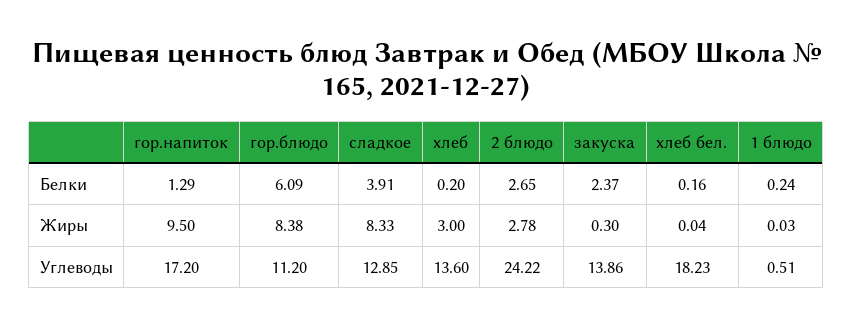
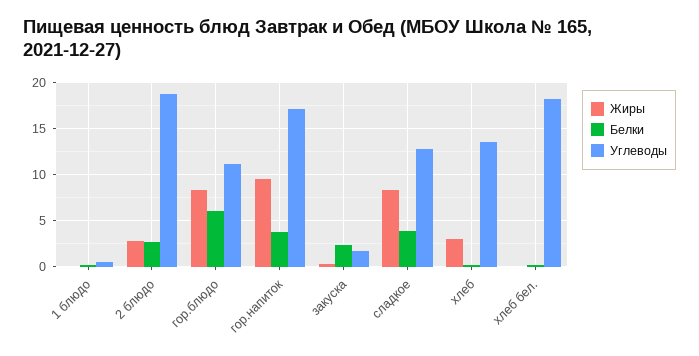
Белки, гор.напиток: 1.29 -> 4
Углеводы, 2 блюдо: 24.22 -> 19
Углеводы, закуска: 13.86 -> 2

